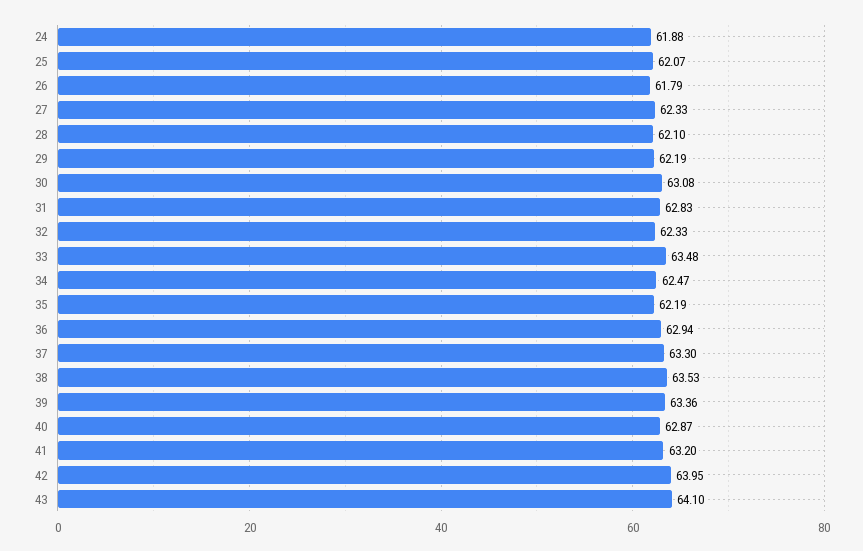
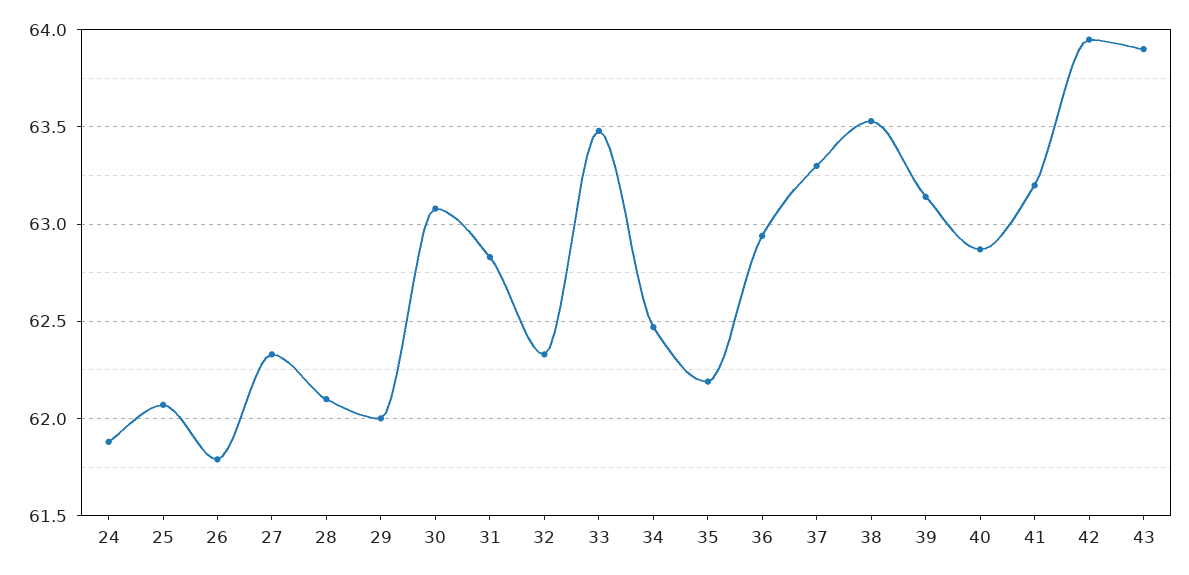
29: 62.19 -> 62
39: 63.36 -> 63.15
43: 64.1 -> 63.9

